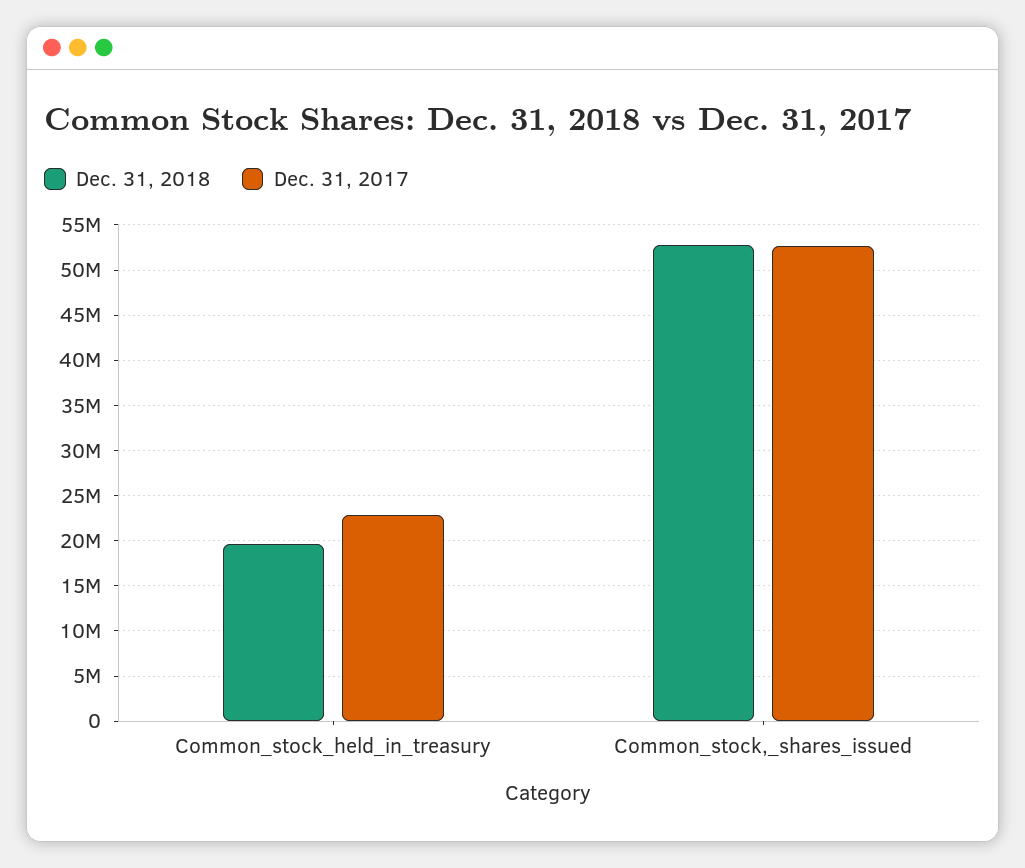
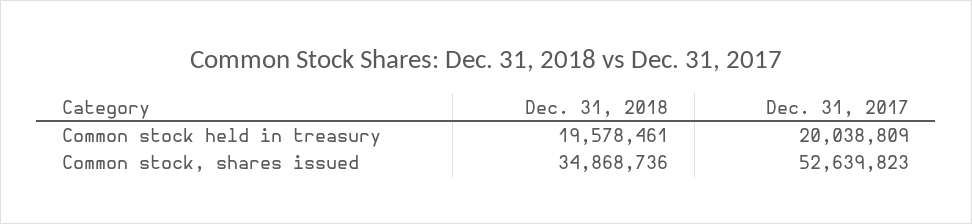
Dec. 31, 2017, Common_stock_held_in_treasury: 23000000 -> 20038809
Dec. 31, 2018, Common_stock,_shares_issued: 53000000 -> 34868736

